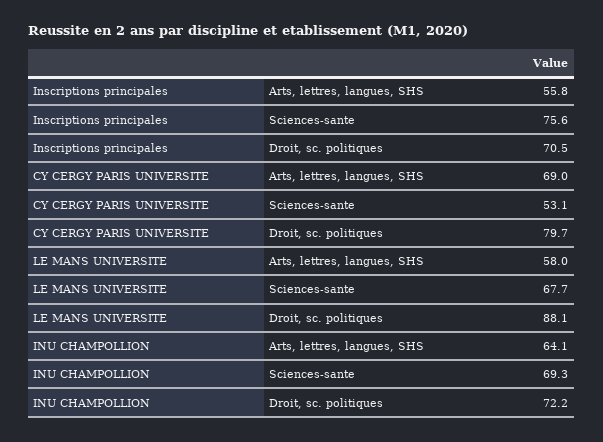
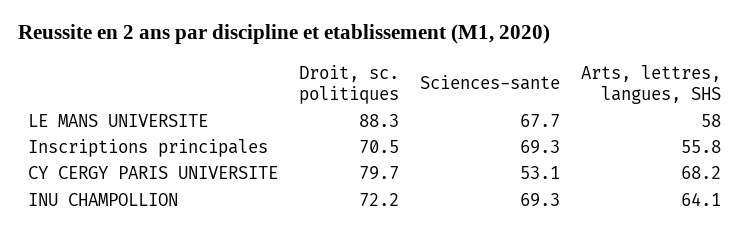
Inscriptions principales, Sciences-sante: 75.6 -> 69.3
CY CERGY PARIS UNIVERSITE, Arts, lettres, langues, SHS: 69 -> 68.2
LE MANS UNIVERSITE, Droit, sc. politiques: 88.1 -> 88.3

